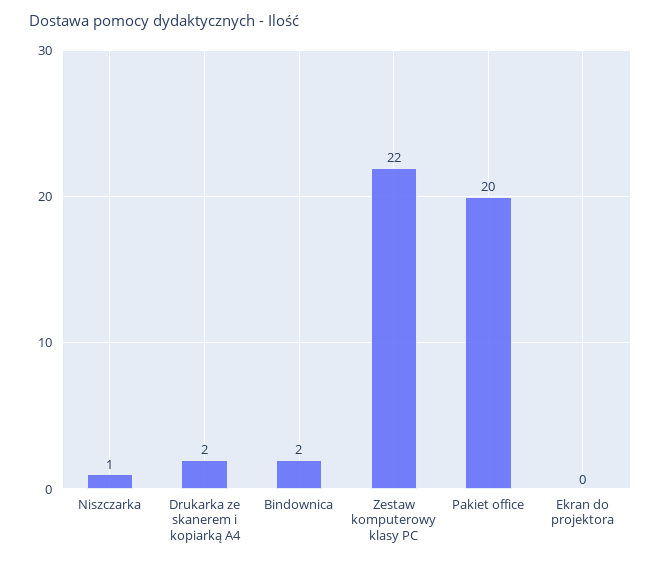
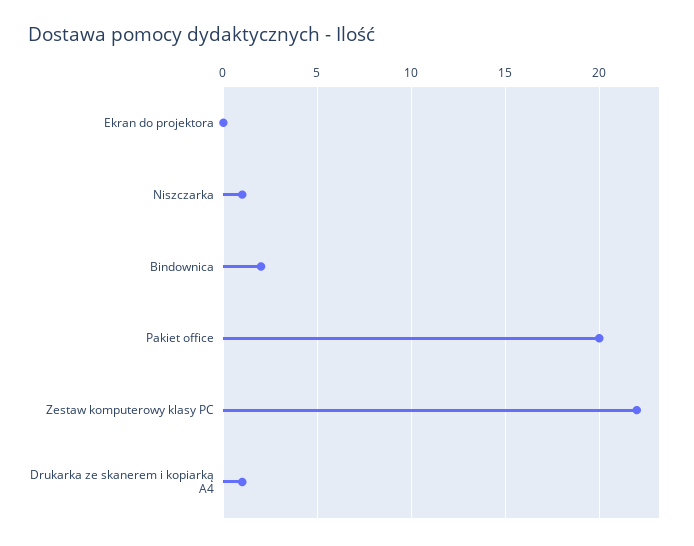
Drukarka ze skanerem i kopiarką A4: 2 -> 1

